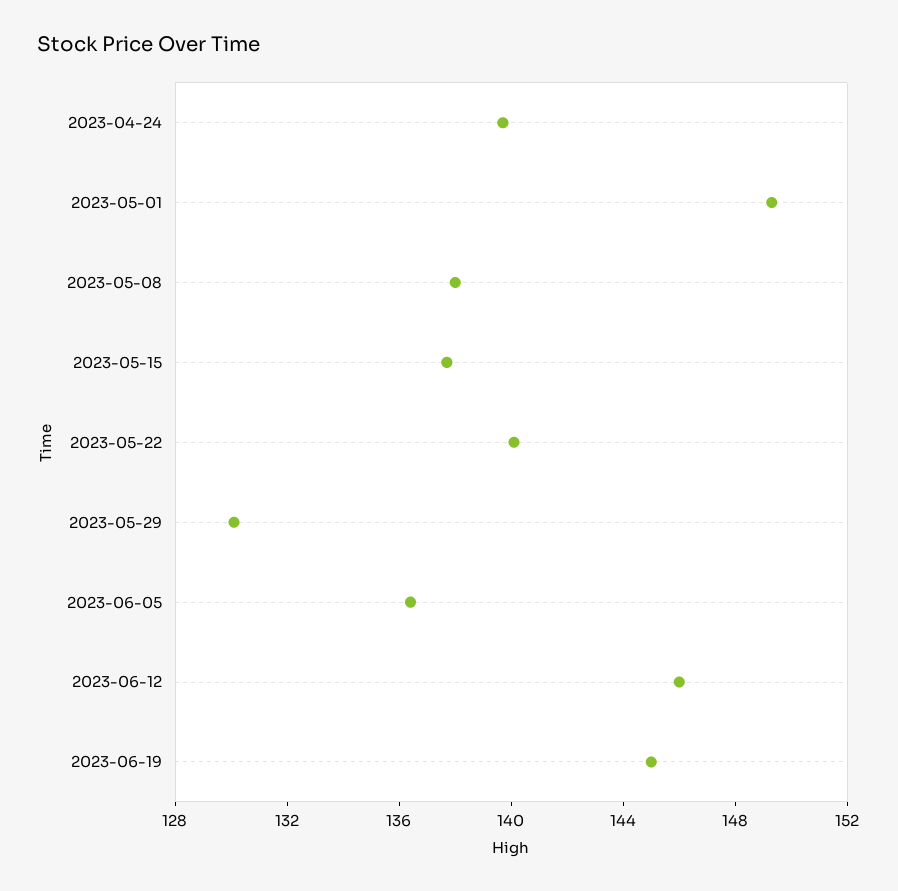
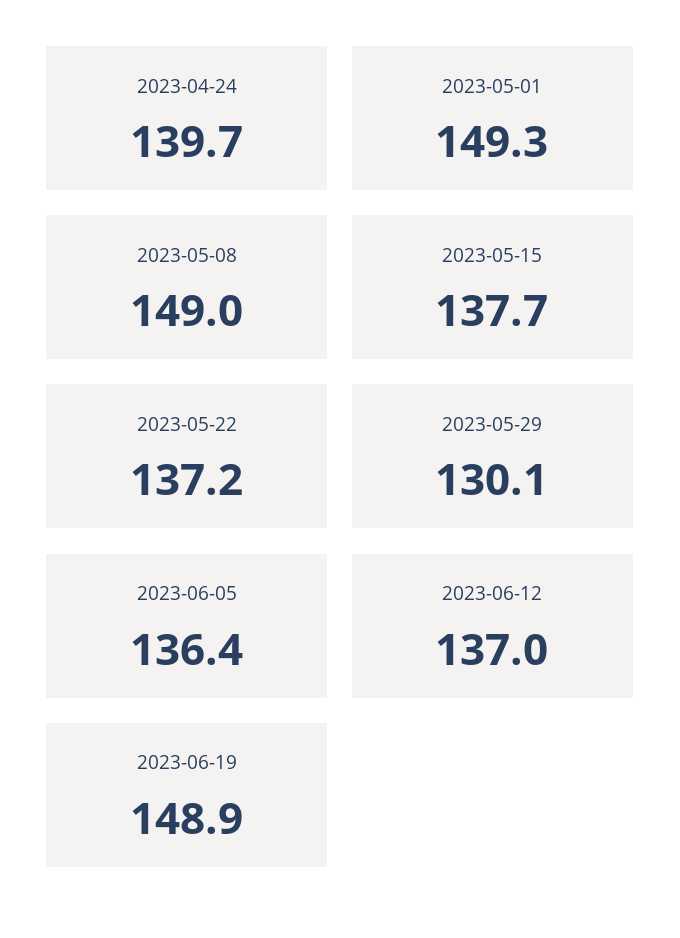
2023-05-08: 138 -> 149
2023-05-22: 140 -> 137.2
2023-06-12: 146 -> 137
2023-06-19: 145 -> 148.9

